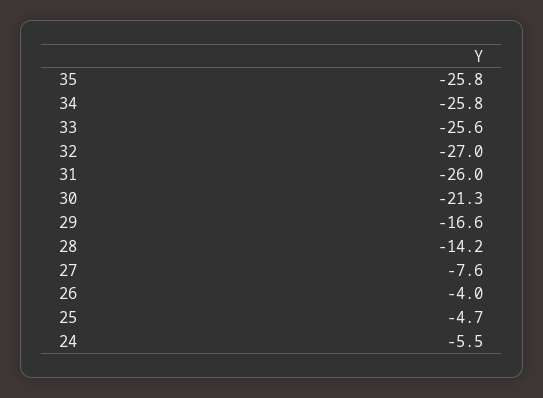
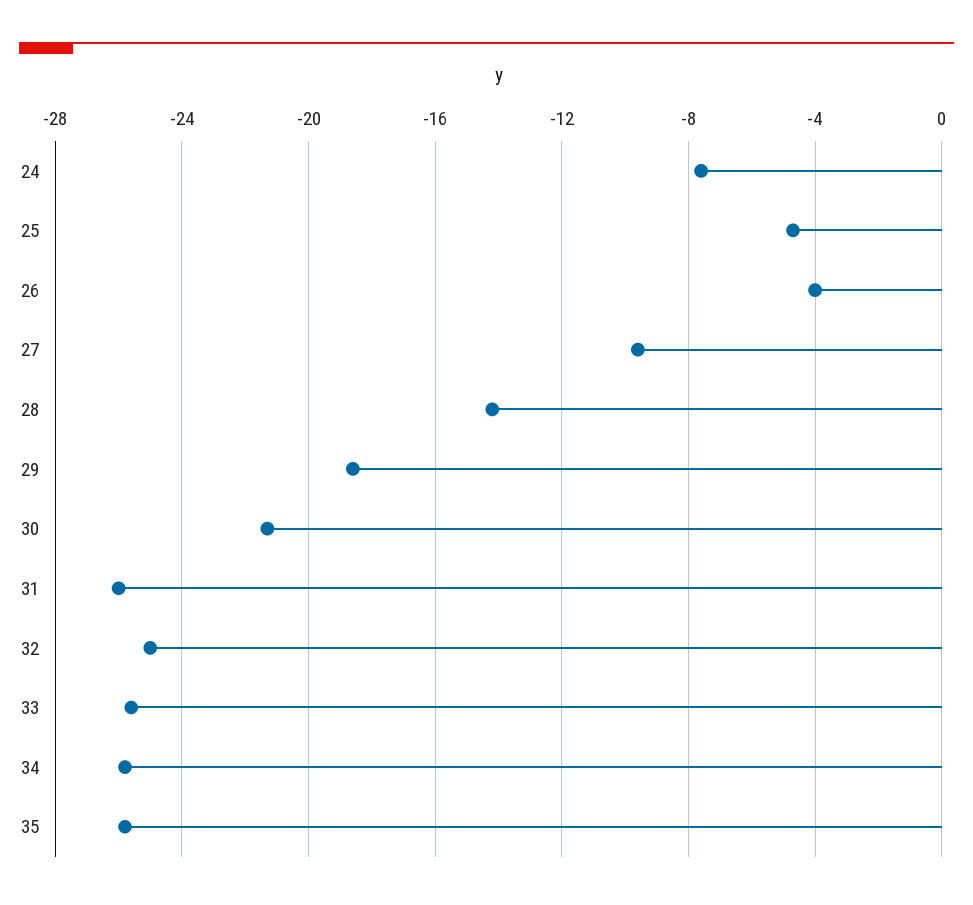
32: -27 -> -25
29: -16.6 -> -18.5
27: -7.6 -> -9.5
24: -5.5 -> -7.5

